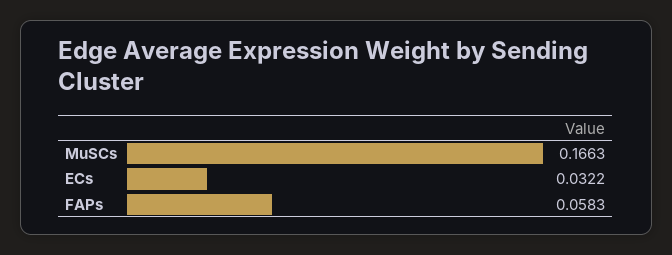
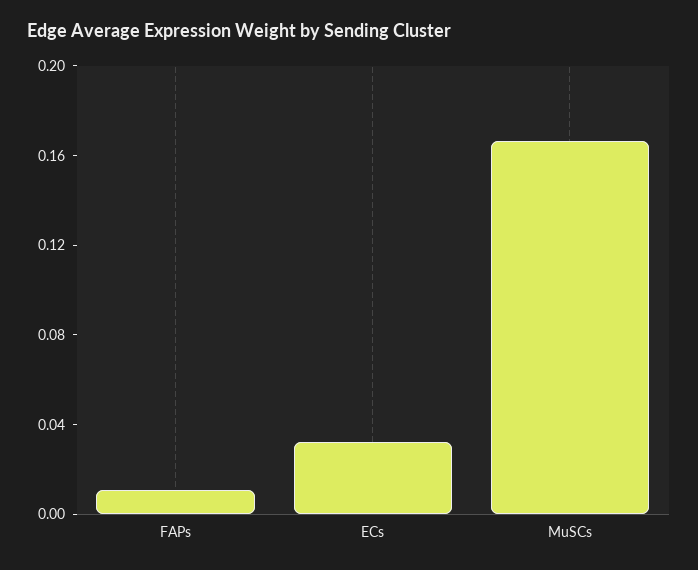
FAPs: 0.0583 -> 0.01

